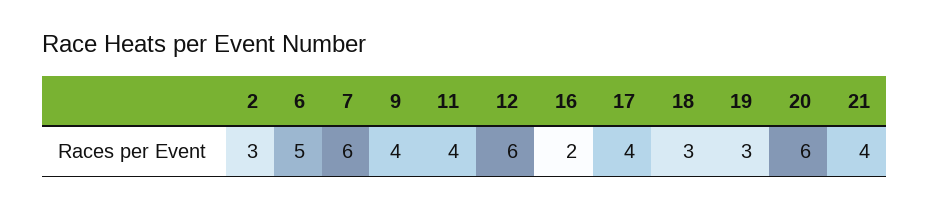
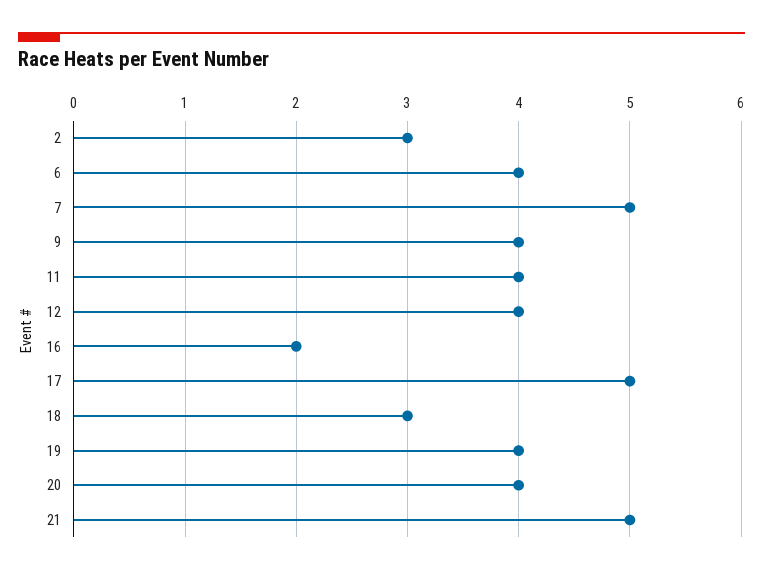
6: 5 -> 4
7: 6 -> 5
12: 6 -> 4
17: 4 -> 5
19: 3 -> 4
20: 6 -> 4
21: 4 -> 5

